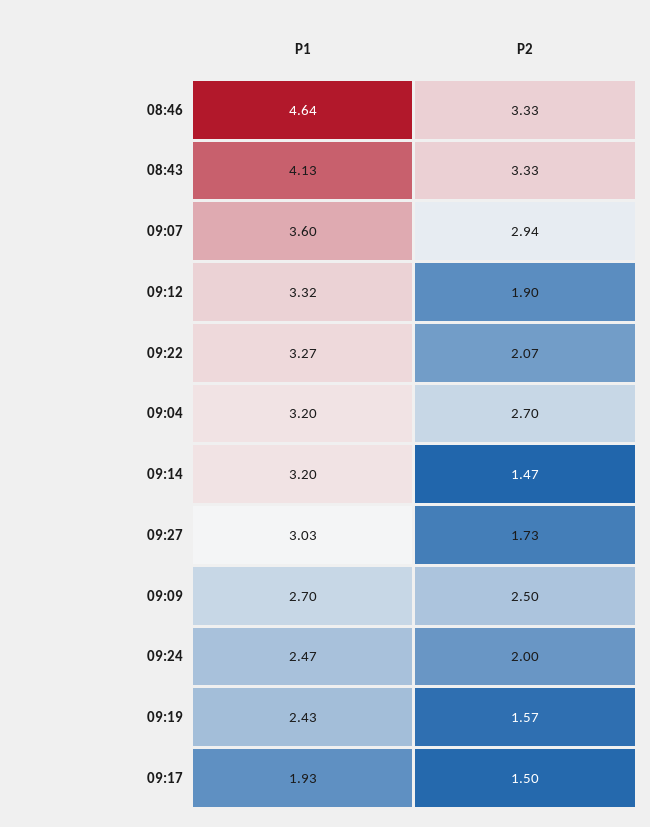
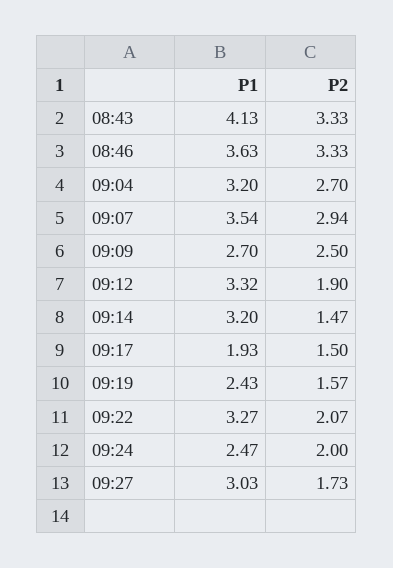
P1, 08:46: 4.64 -> 3.63
P1, 09:07: 3.6 -> 3.54

